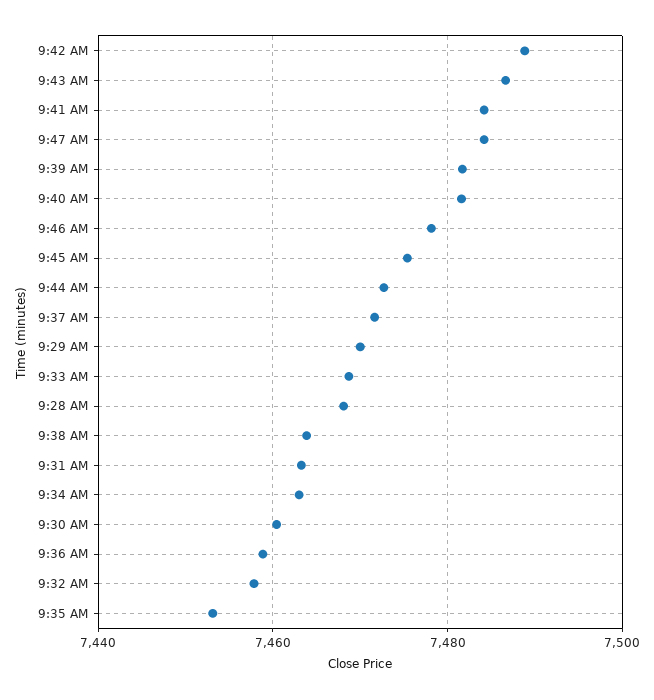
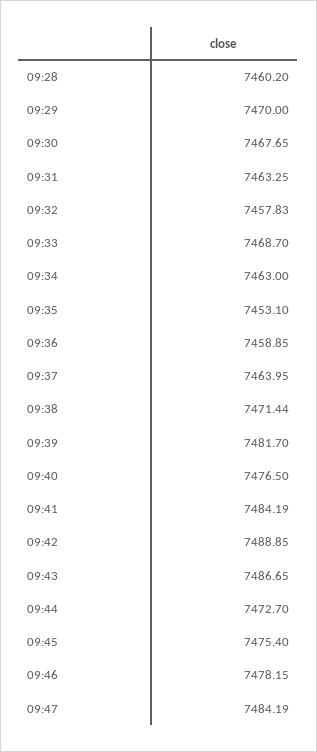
9:40 AM: 7482 -> 7476.5
9:37 AM: 7472 -> 7463.95
9:28 AM: 7468 -> 7460.2
9:38 AM: 7464 -> 7471.44
9:30 AM: 7460 -> 7467.65

